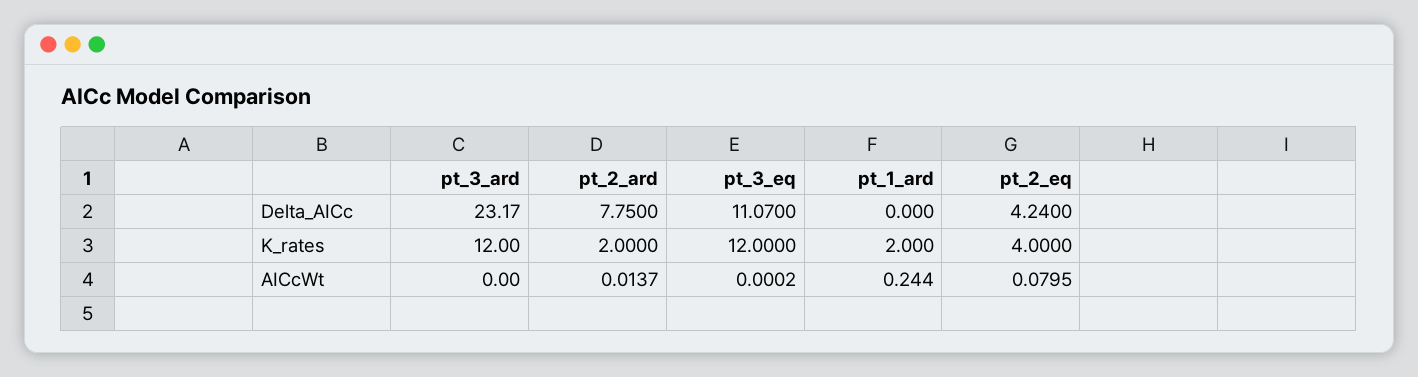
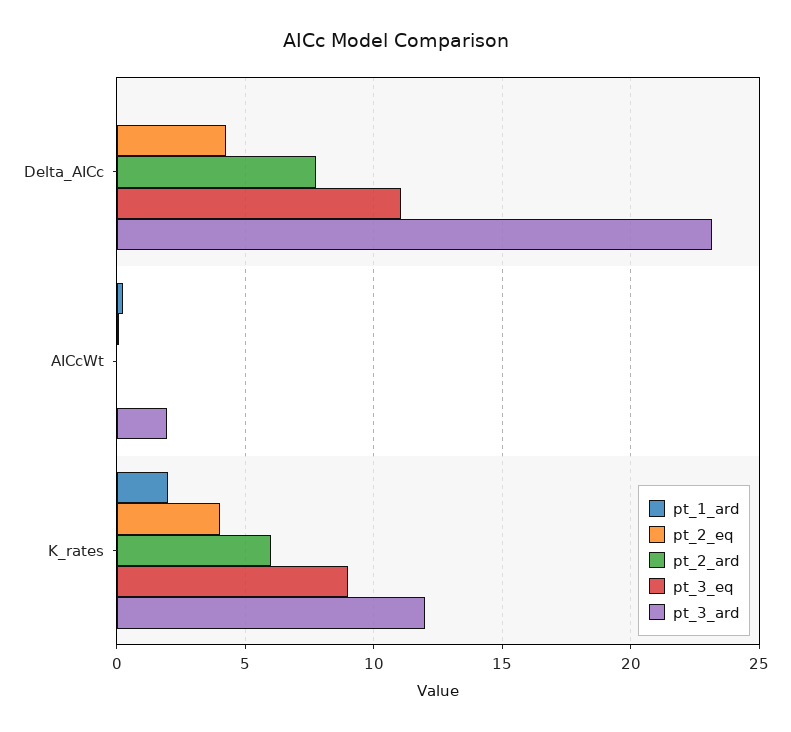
pt_2_ard, K_rates: 2 -> 6
pt_3_eq, K_rates: 12 -> 9
pt_3_ard, AICcWt: 0 -> 2

